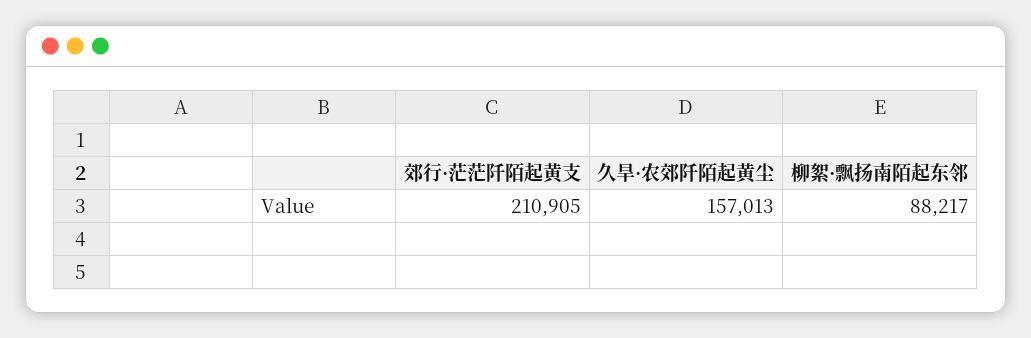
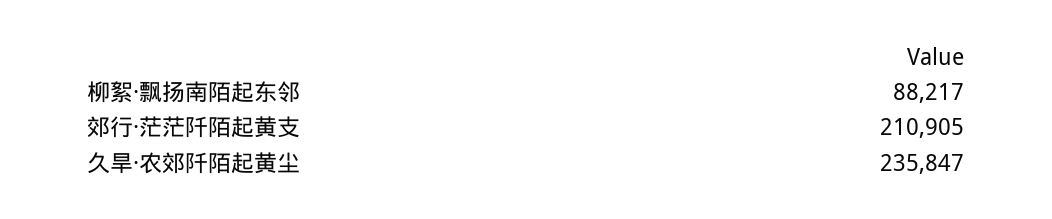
久旱·农郊阡陌起黄尘: 157013 -> 235847

